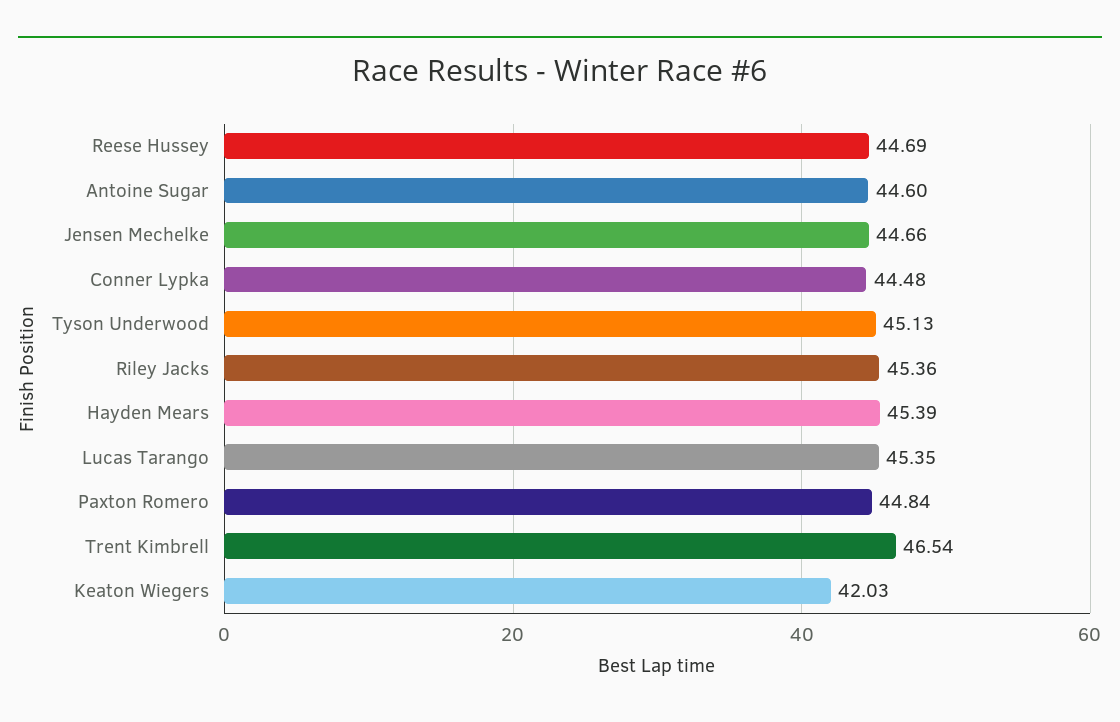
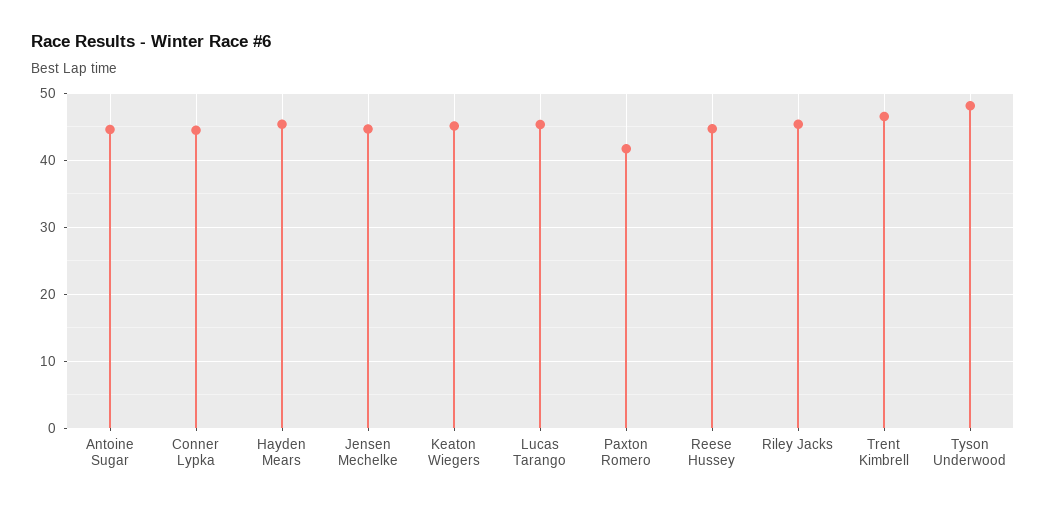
Tyson Underwood: 45.13 -> 48
Paxton Romero: 44.84 -> 42
Keaton Wiegers: 42.03 -> 45

